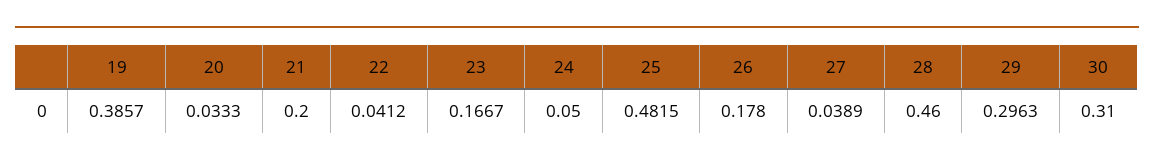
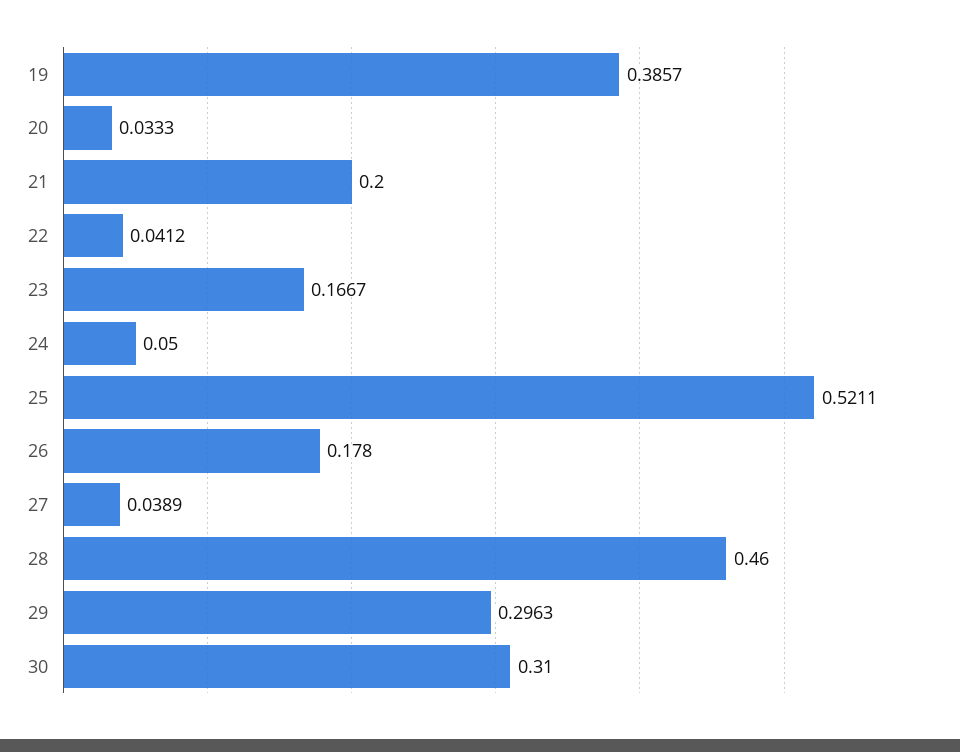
25: 0.4815 -> 0.5211

